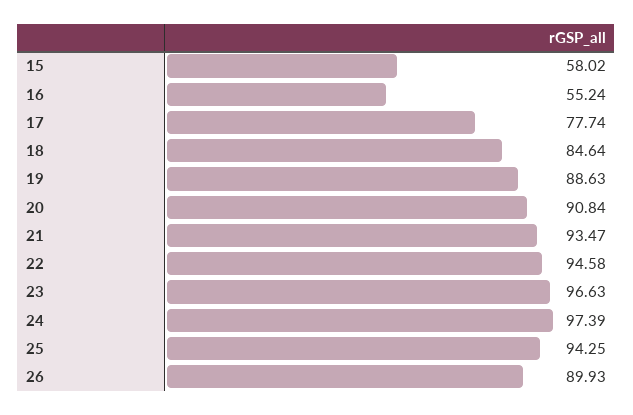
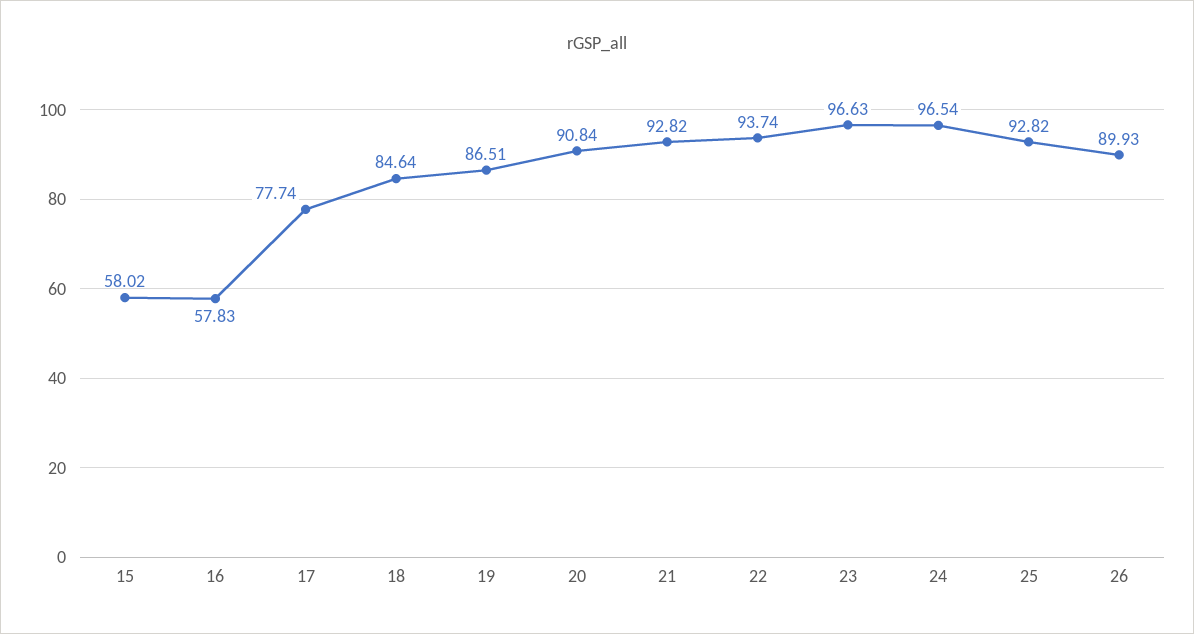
16: 55.24 -> 57.83
19: 88.63 -> 86.51
21: 93.47 -> 92.82
22: 94.58 -> 93.74
24: 97.39 -> 96.54
25: 94.25 -> 92.82

